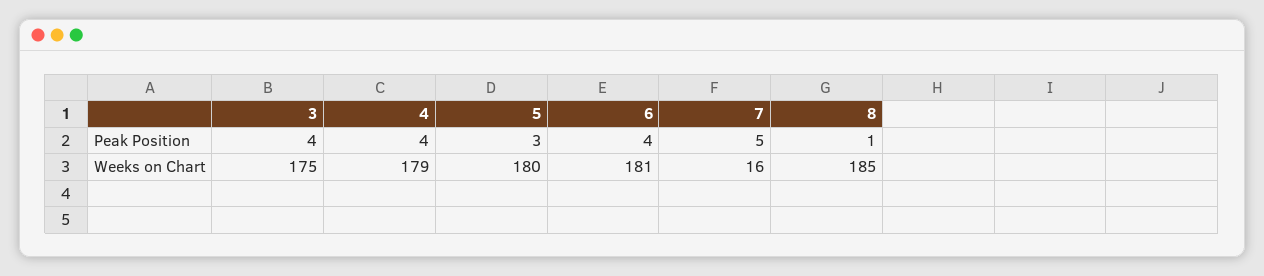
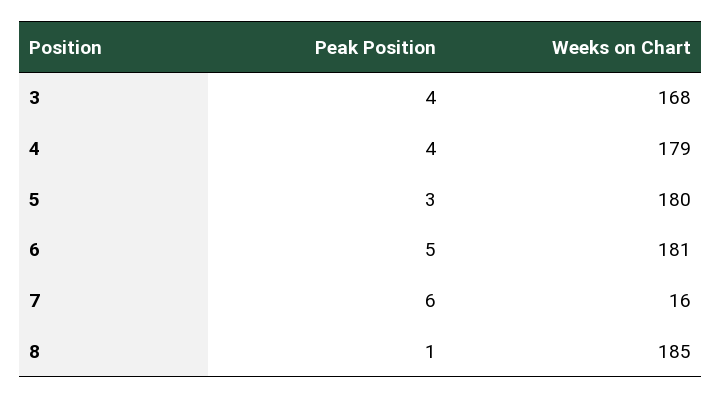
6, Peak Position: 4 -> 5
7, Peak Position: 5 -> 6
3, Weeks on Chart: 175 -> 168

